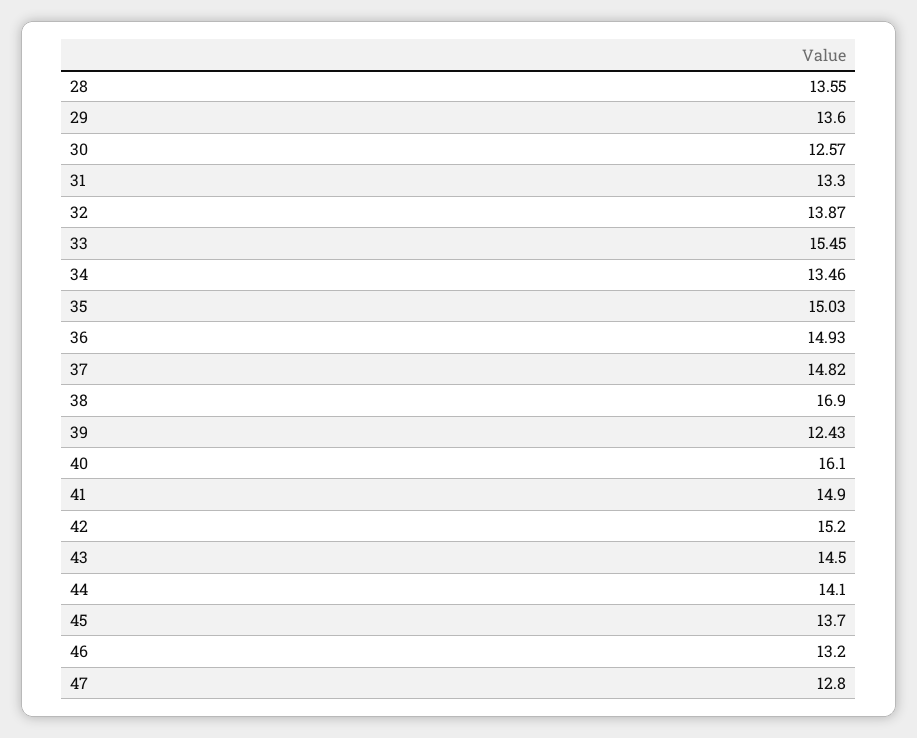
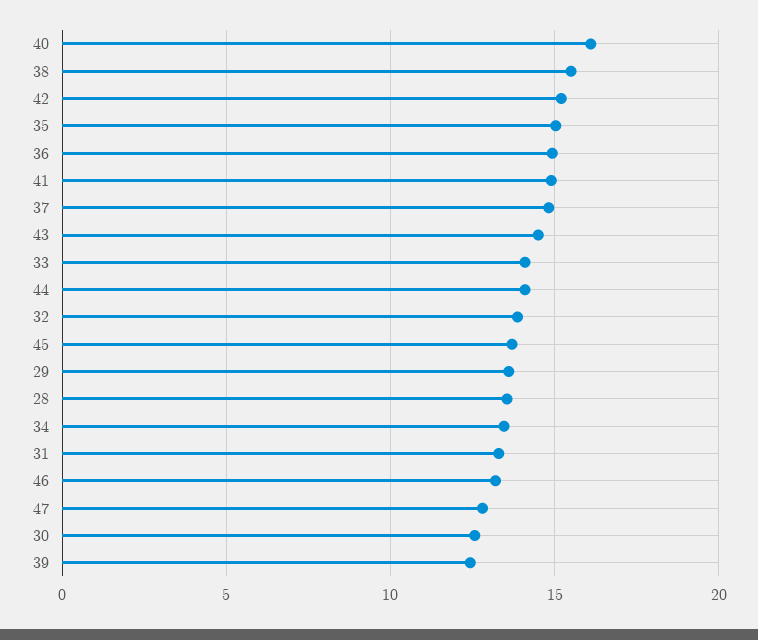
33: 15.45 -> 14
38: 16.9 -> 15.5

